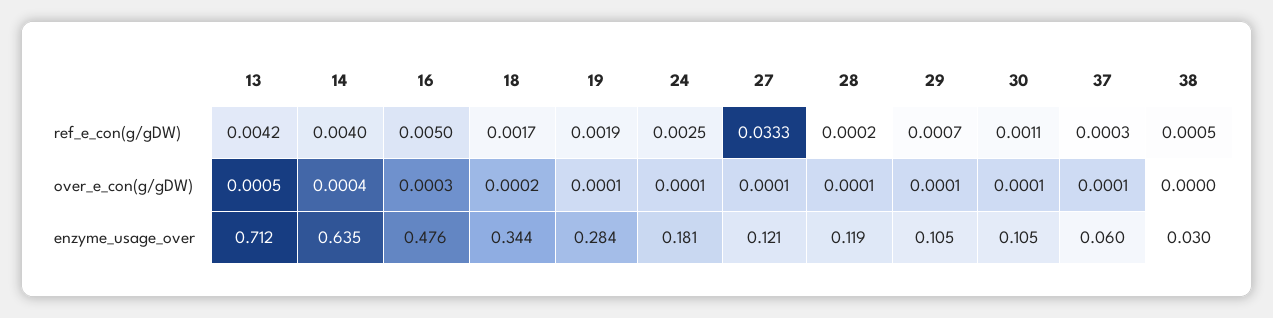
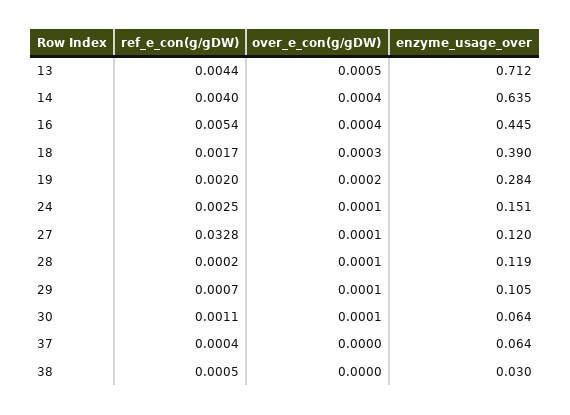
13, ref_e_con(g/gDW): 0.0042 -> 0.0044
16, ref_e_con(g/gDW): 0.005 -> 0.0054
19, ref_e_con(g/gDW): 0.0019 -> 0.002
27, ref_e_con(g/gDW): 0.0333 -> 0.0328
37, ref_e_con(g/gDW): 0.0003 -> 0.0004
16, over_e_con(g/gDW): 0.0003 -> 0.0004
18, over_e_con(g/gDW): 0.0002 -> 0.0003
19, over_e_con(g/gDW): 0.0001 -> 0.0002
37, over_e_con(g/gDW): 0.0001 -> 0
16, enzyme_usage_over: 0.476 -> 0.445
18, enzyme_usage_over: 0.344 -> 0.39
24, enzyme_usage_over: 0.181 -> 0.151
27, enzyme_usage_over: 0.121 -> 0.12
30, enzyme_usage_over: 0.105 -> 0.064
37, enzyme_usage_over: 0.06 -> 0.064

